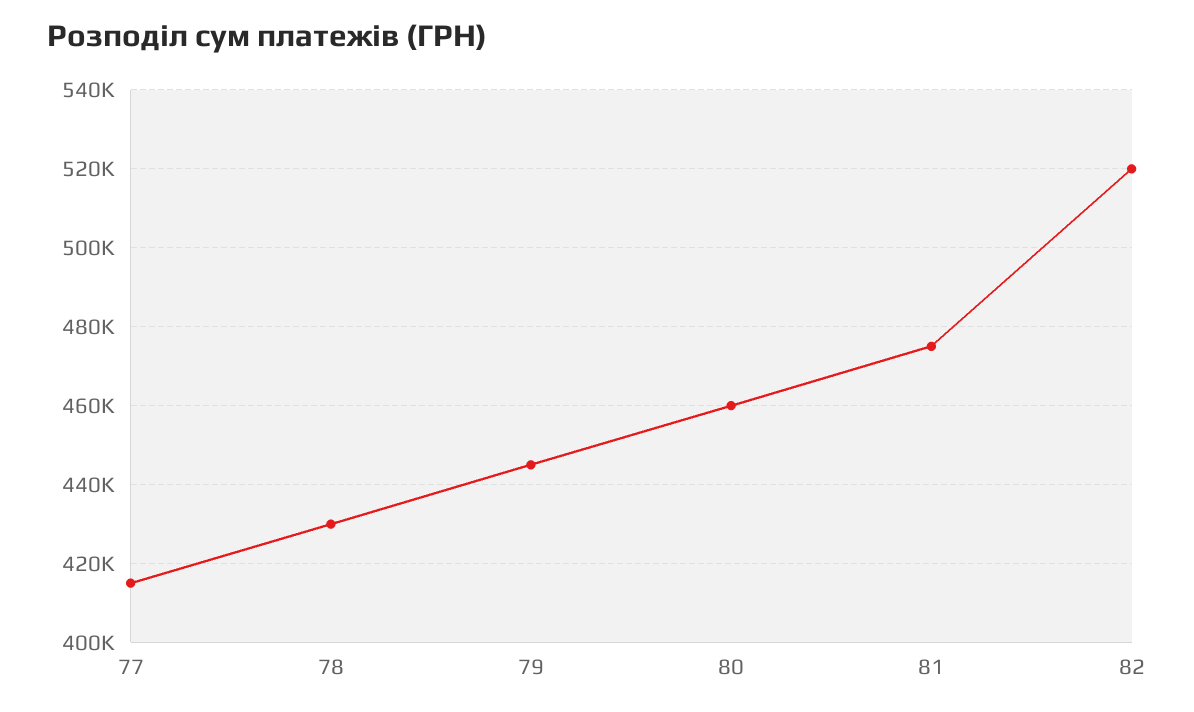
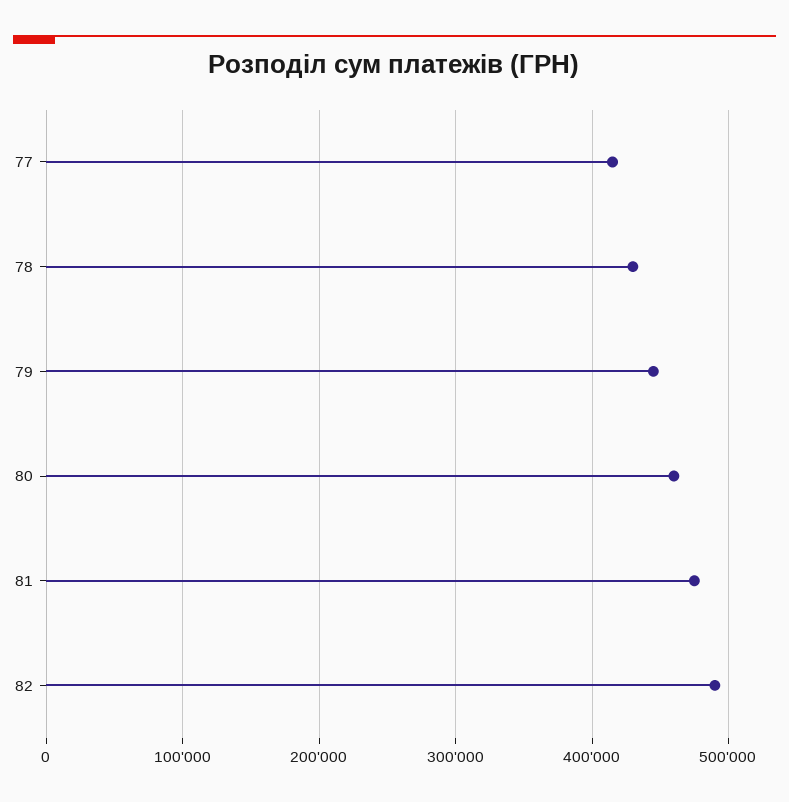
82: 520000 -> 490000

